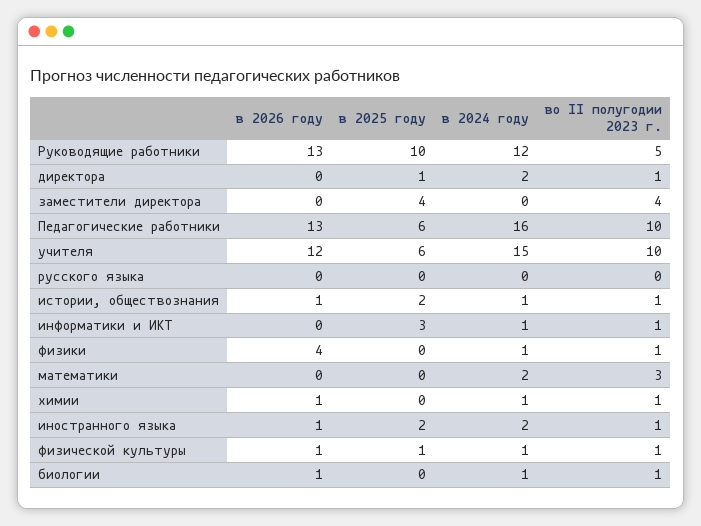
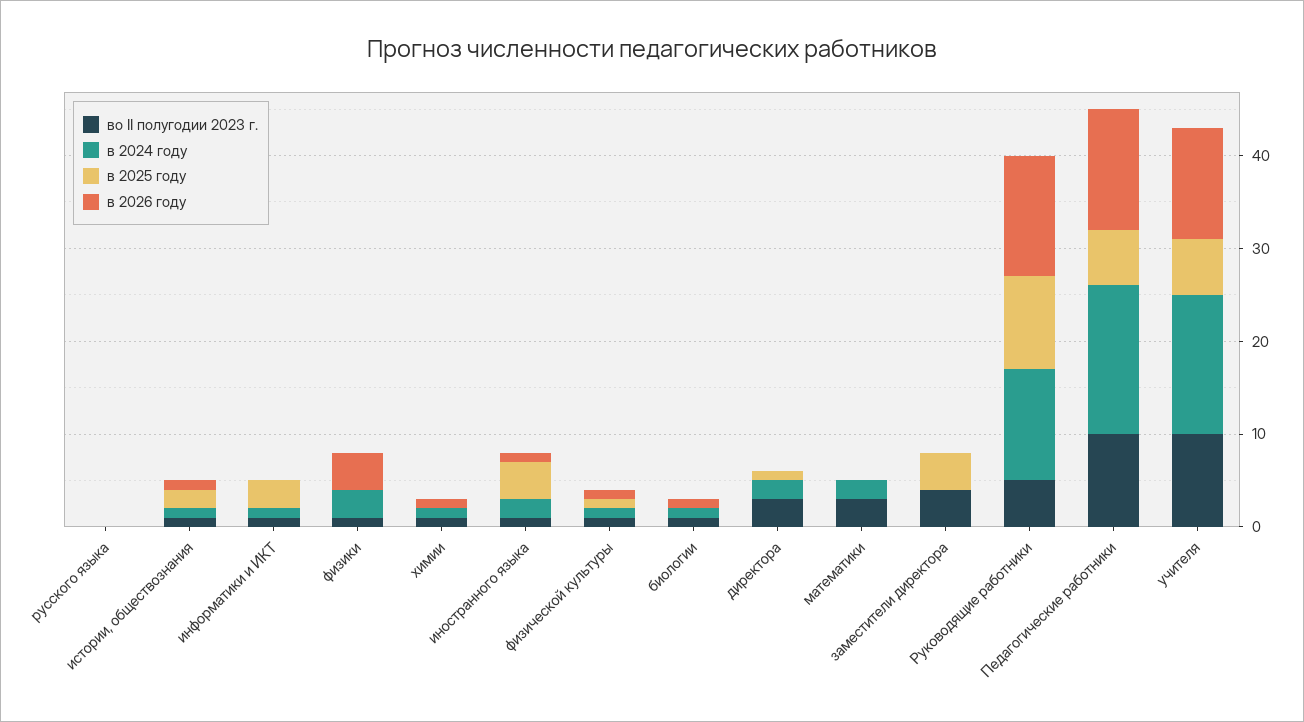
во II полугодии 2023 г., директора: 1 -> 3
в 2024 году, физики: 1 -> 3
в 2025 году, иностранного языка: 2 -> 4

